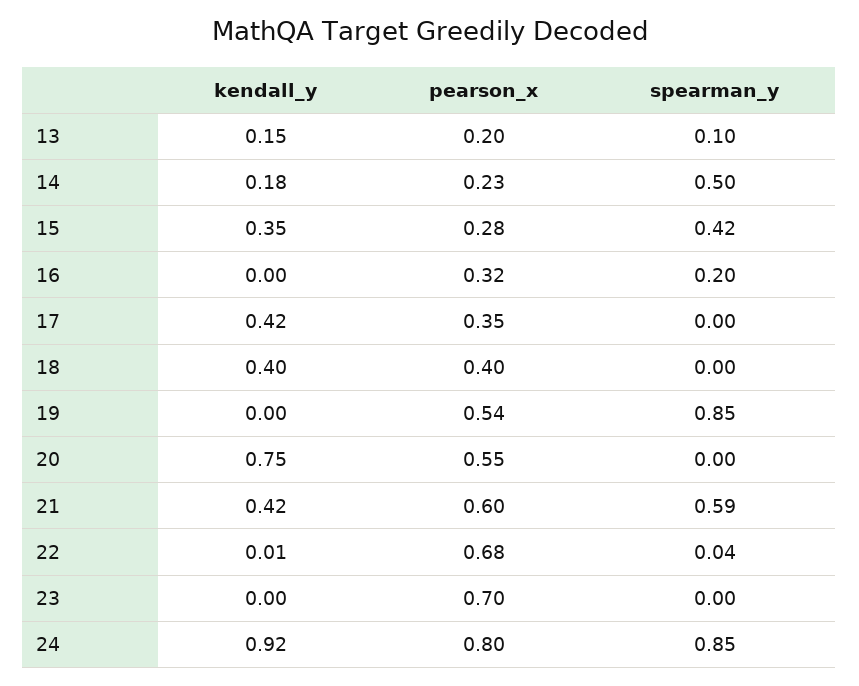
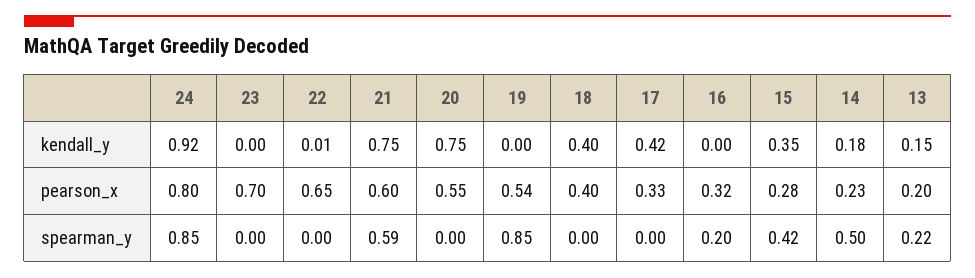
spearman_y, 13: 0.1 -> 0.22
pearson_x, 17: 0.35 -> 0.33
kendall_y, 21: 0.42 -> 0.75
pearson_x, 22: 0.68 -> 0.65
spearman_y, 22: 0.04 -> 0

